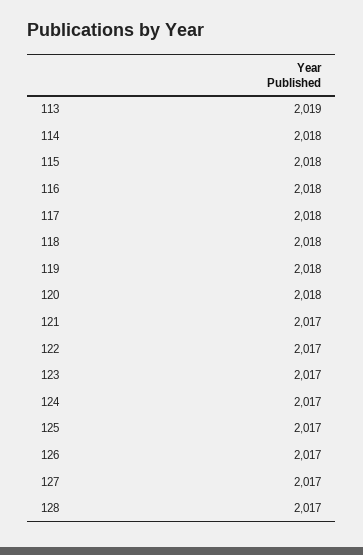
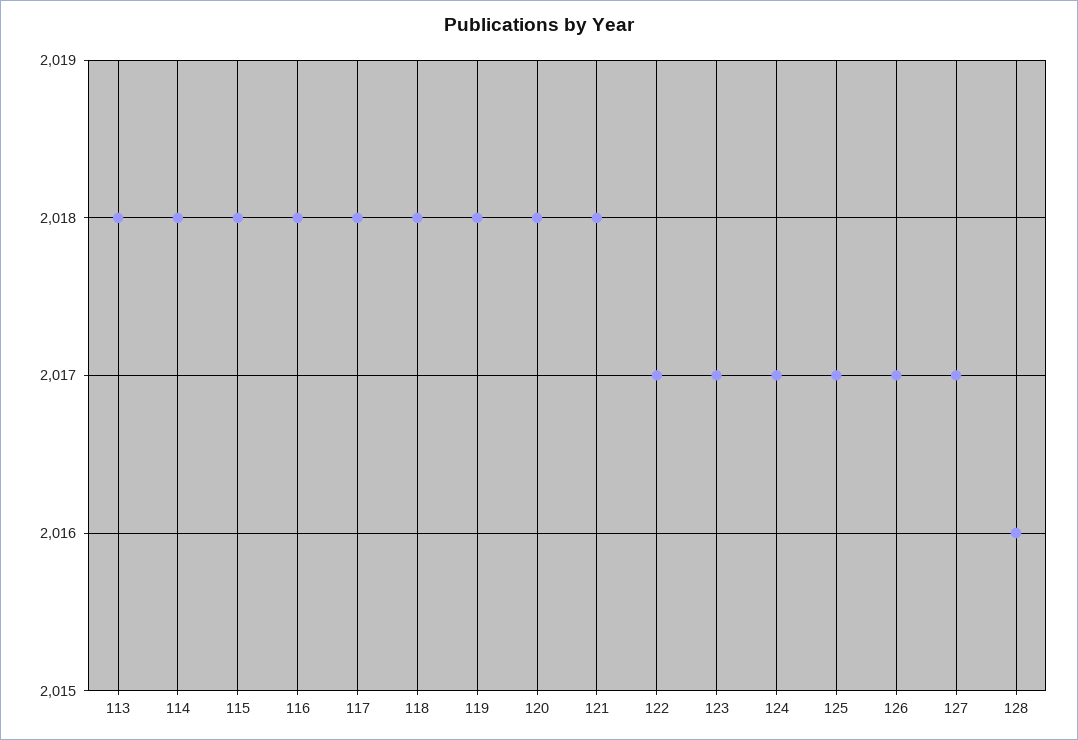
113: 2019 -> 2018
121: 2017 -> 2018
128: 2017 -> 2016

